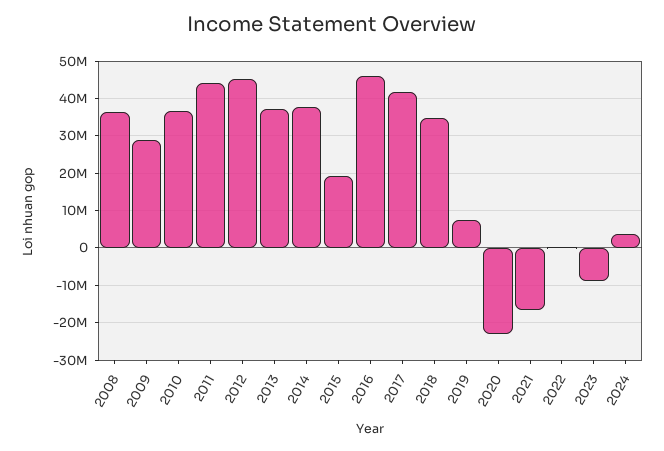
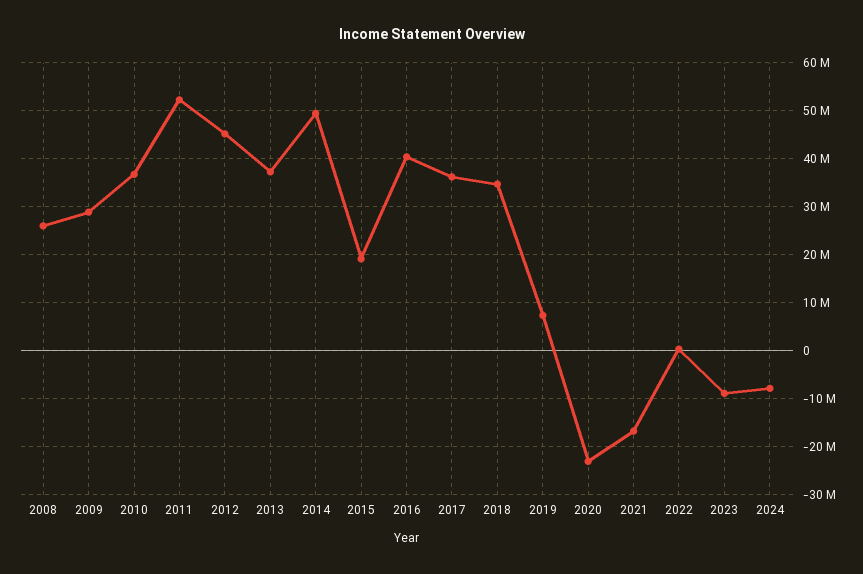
2008: 36000000 -> 26000000
2011: 44000000 -> 52000000
2014: 38000000 -> 50000000
2016: 46000000 -> 40000000
2017: 42000000 -> 36000000
2024: 4000000 -> -8000000

